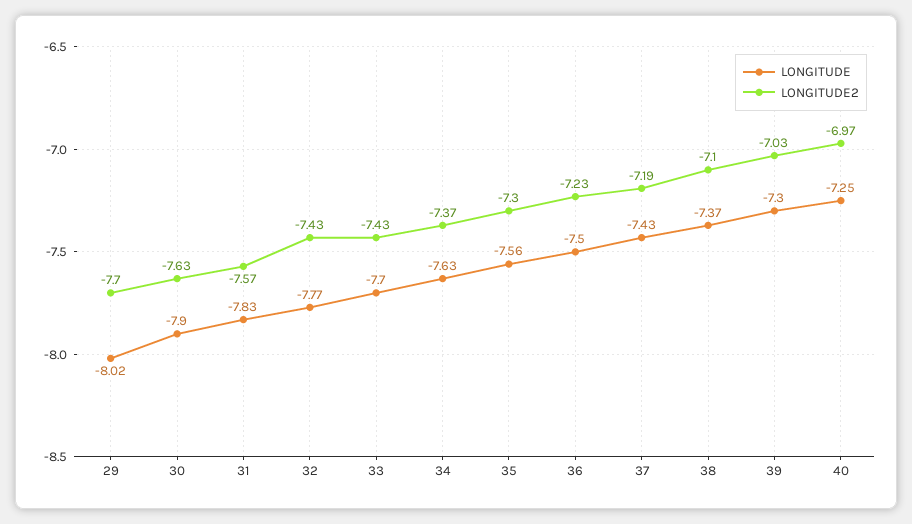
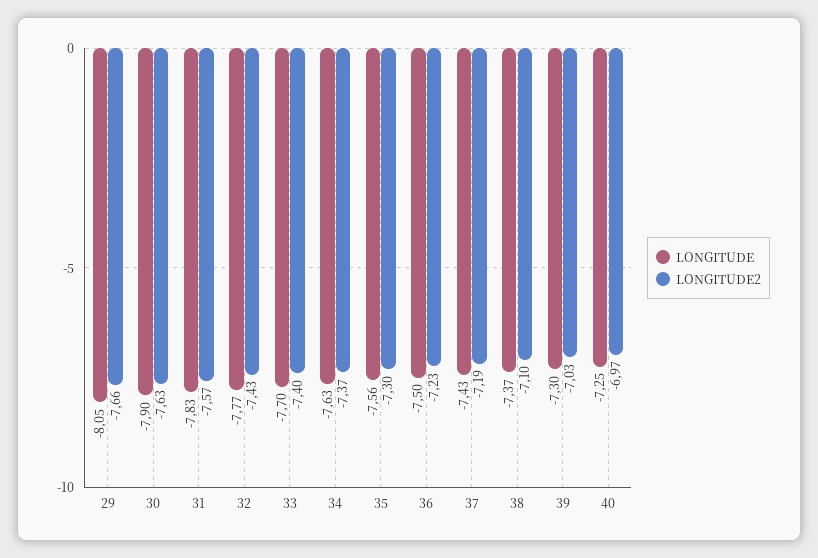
LONGITUDE, 29: -8.02 -> -8.05
LONGITUDE2, 29: -7.7 -> -7.66
LONGITUDE2, 33: -7.43 -> -7.4

